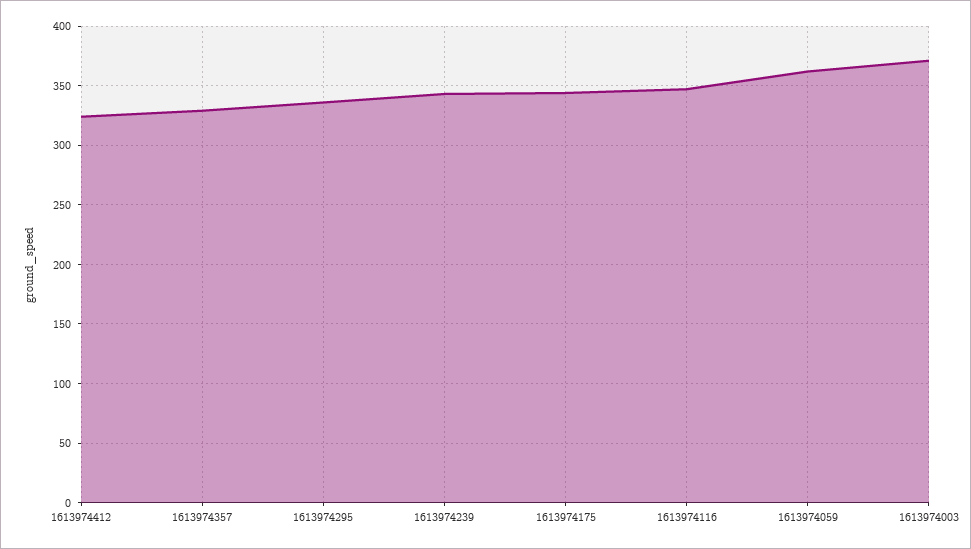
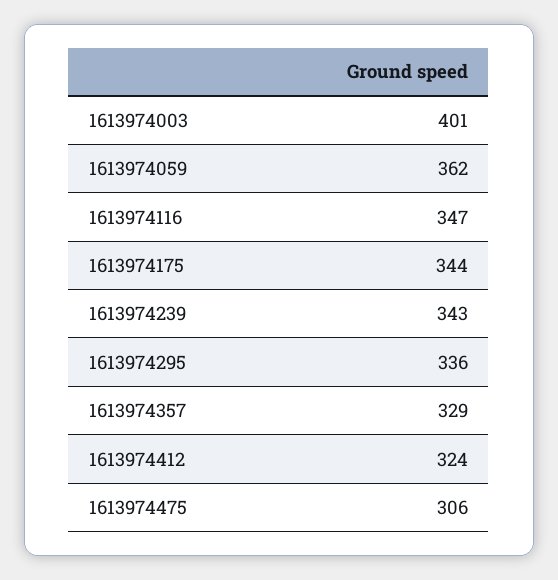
1613974003: 370 -> 401
1613974475: none -> 306

